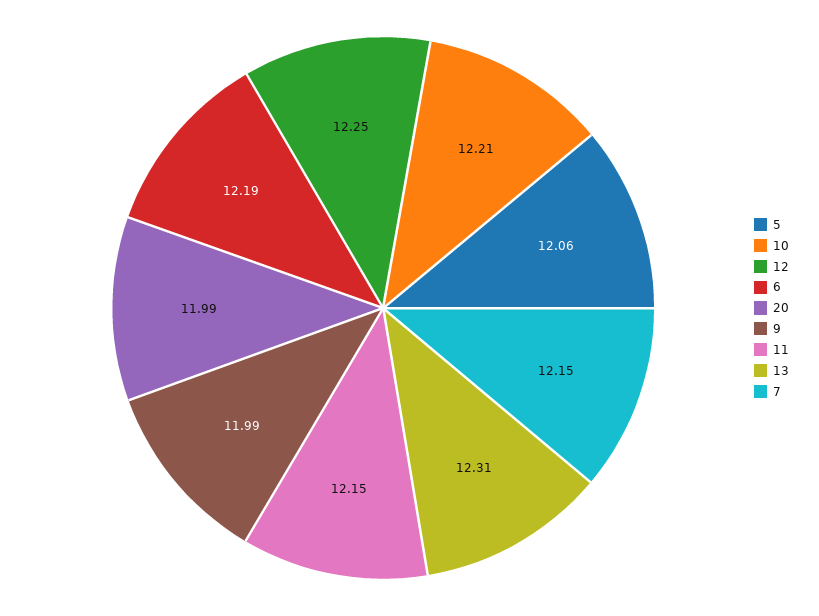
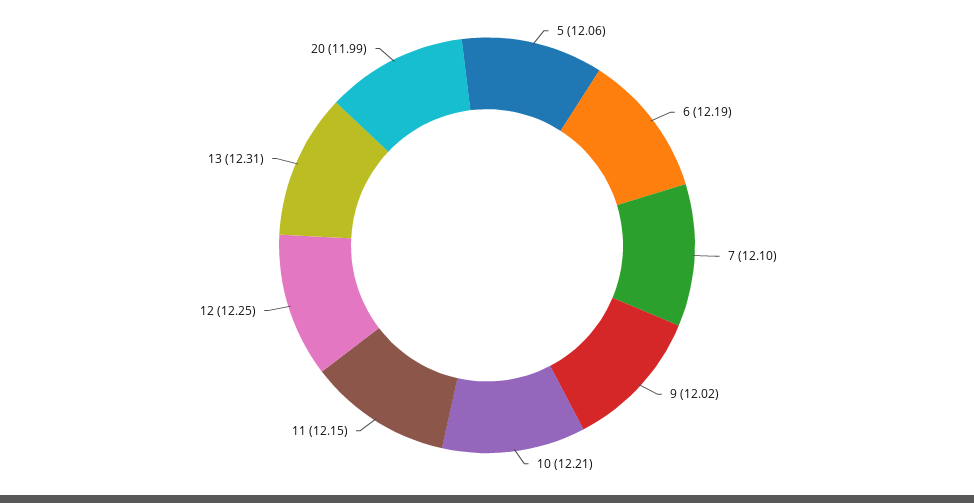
9: 11.99 -> 12.02
7: 12.15 -> 12.1

